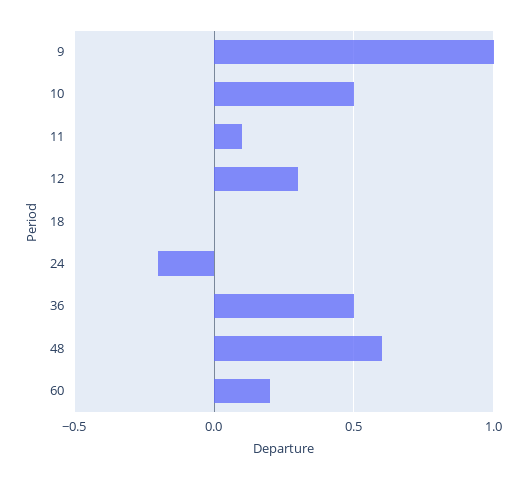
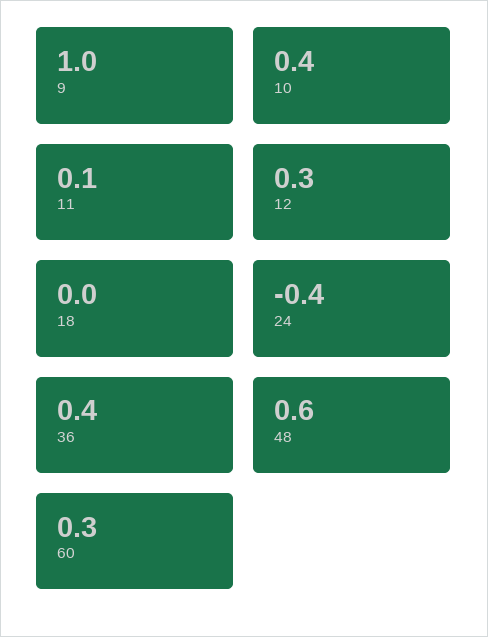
10: 0.5 -> 0.4
24: -0.2 -> -0.4
36: 0.5 -> 0.4
60: 0.2 -> 0.3

